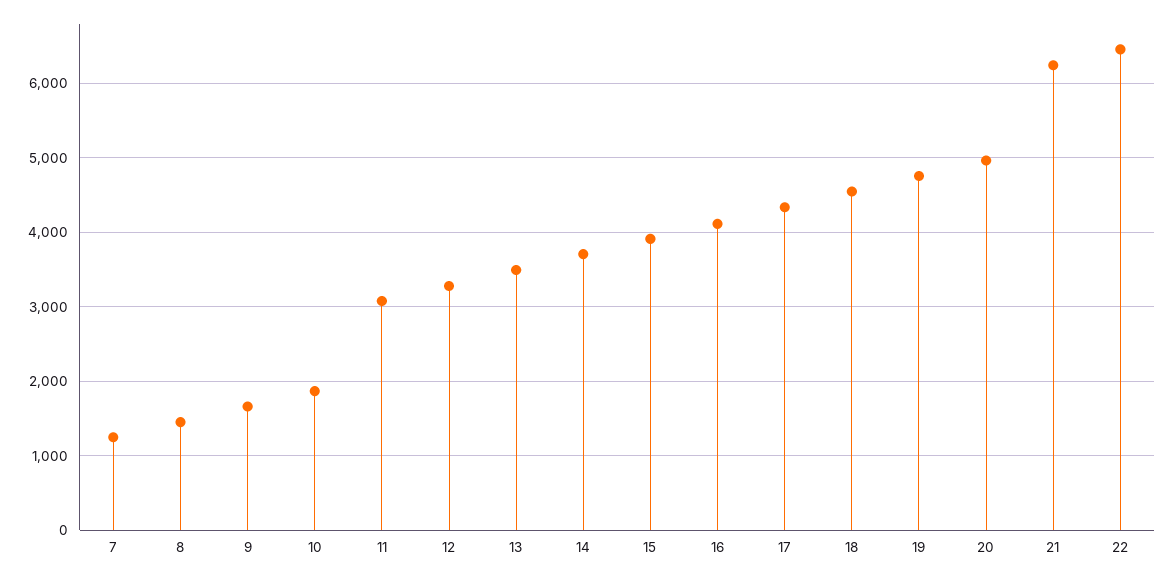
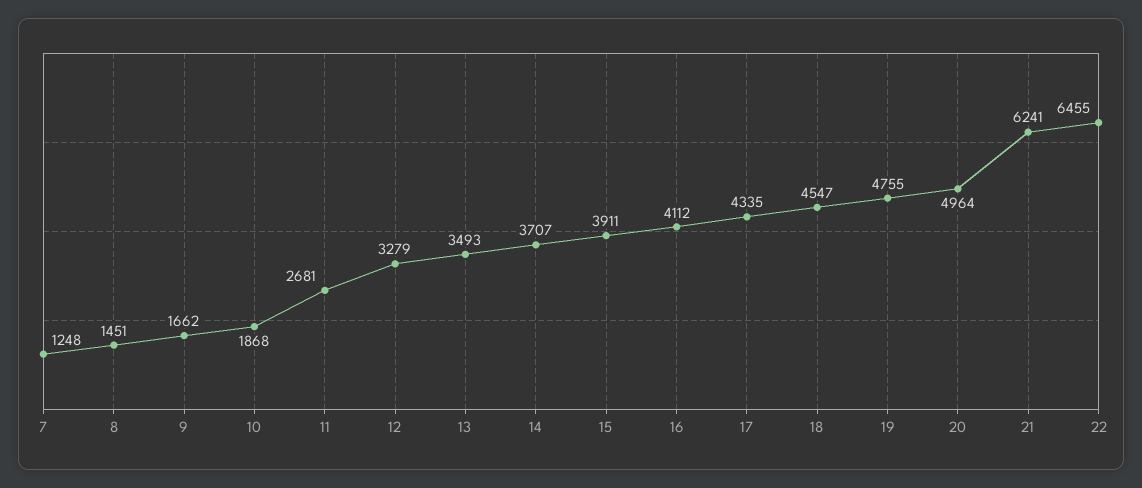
11: 3100 -> 2681

